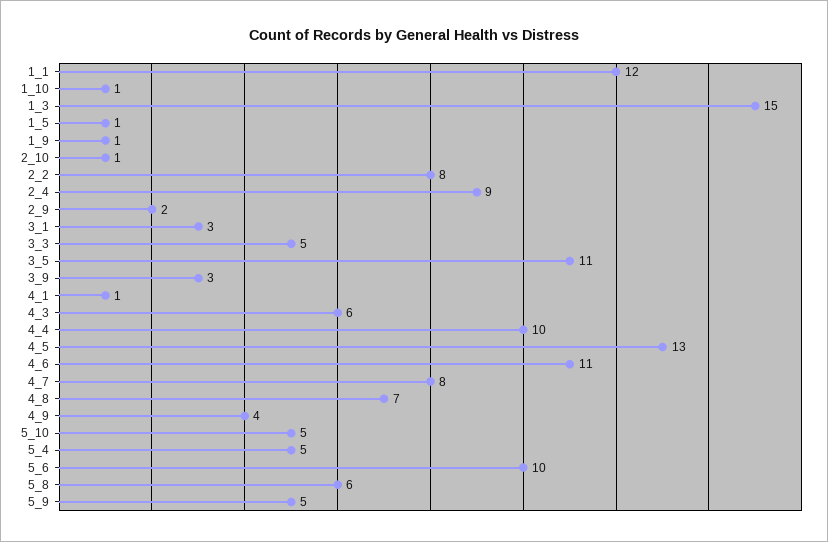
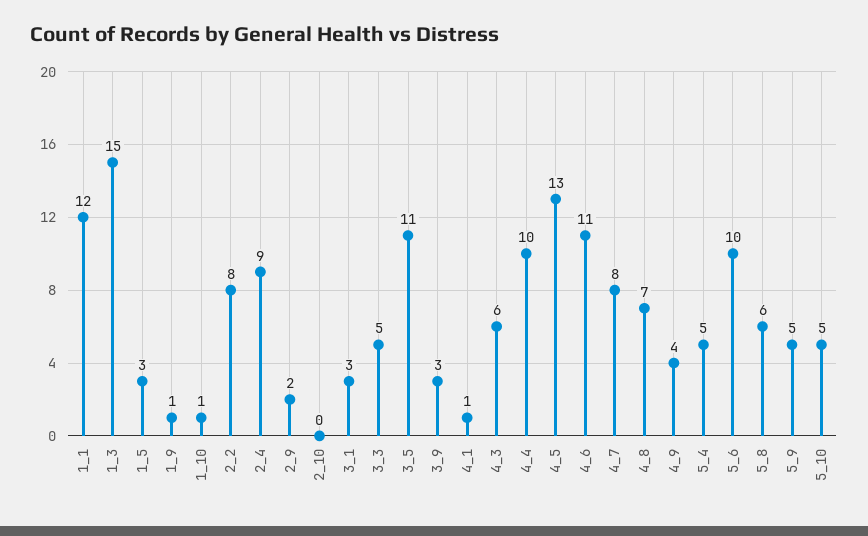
1_5: 1 -> 3
2_10: 1 -> 0

